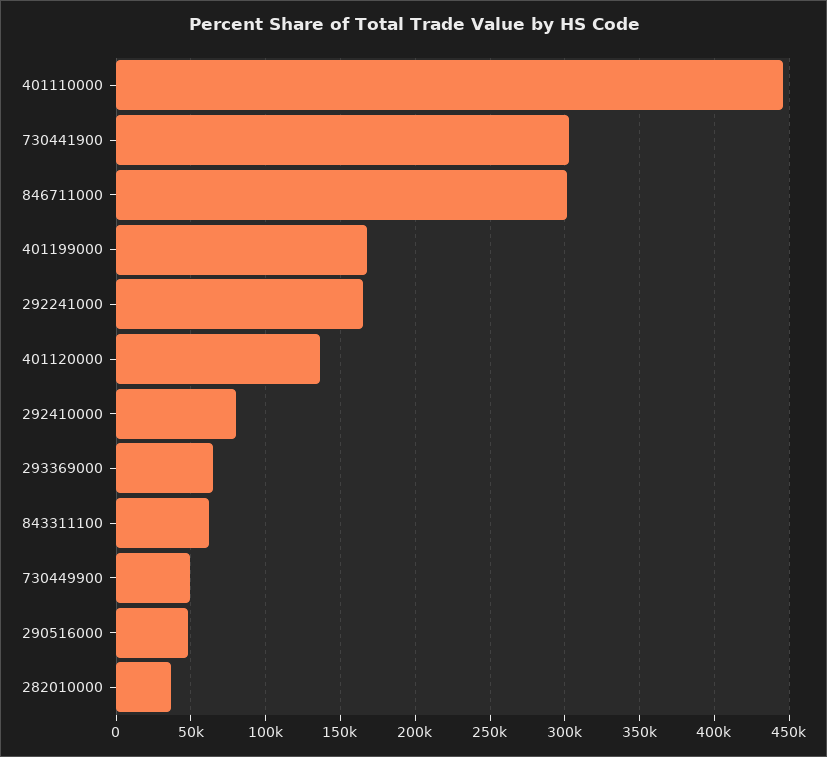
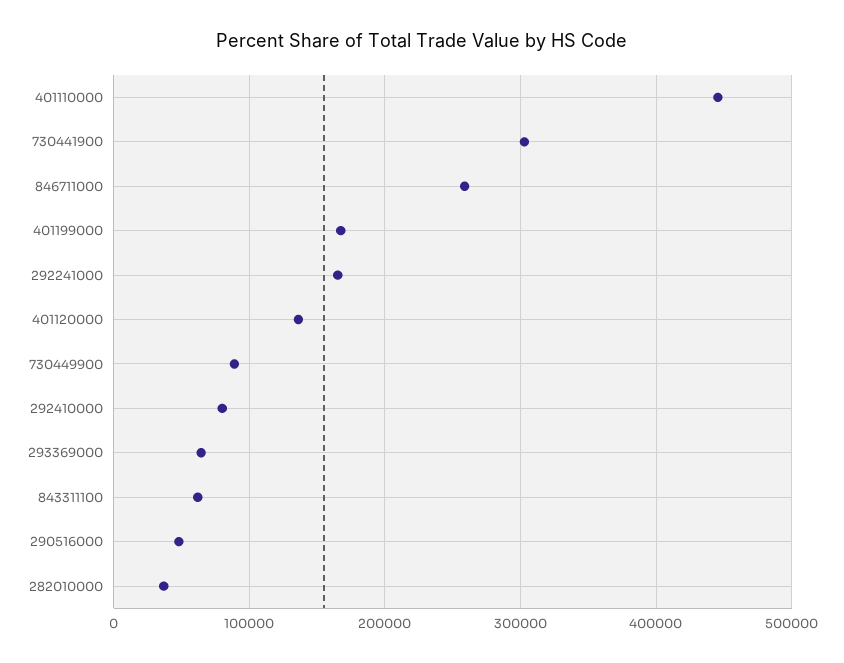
846711000: 300000 -> 260000
730449900: 50000 -> 90000

